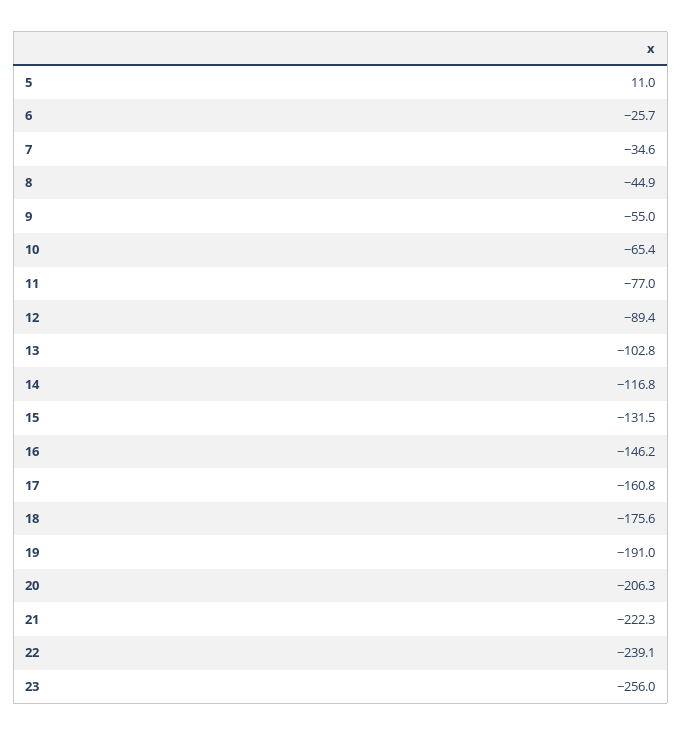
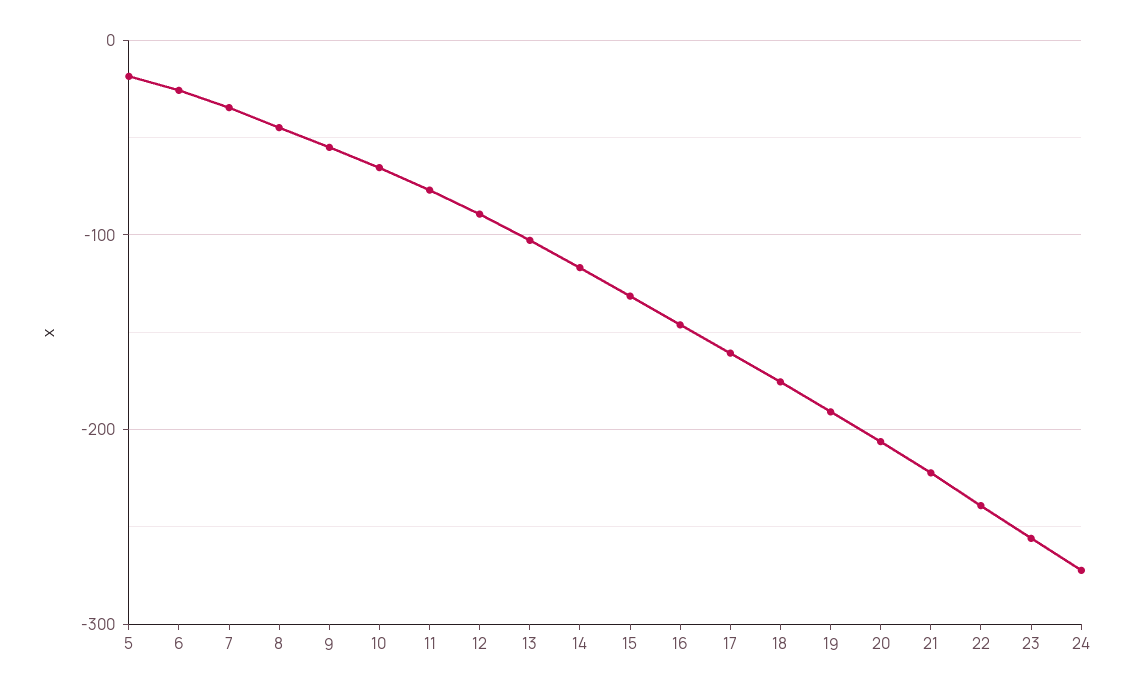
5: 11 -> -20
24: none -> -270

